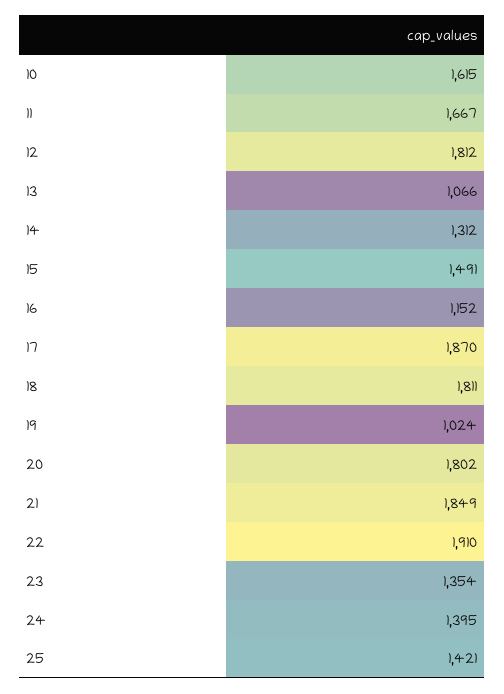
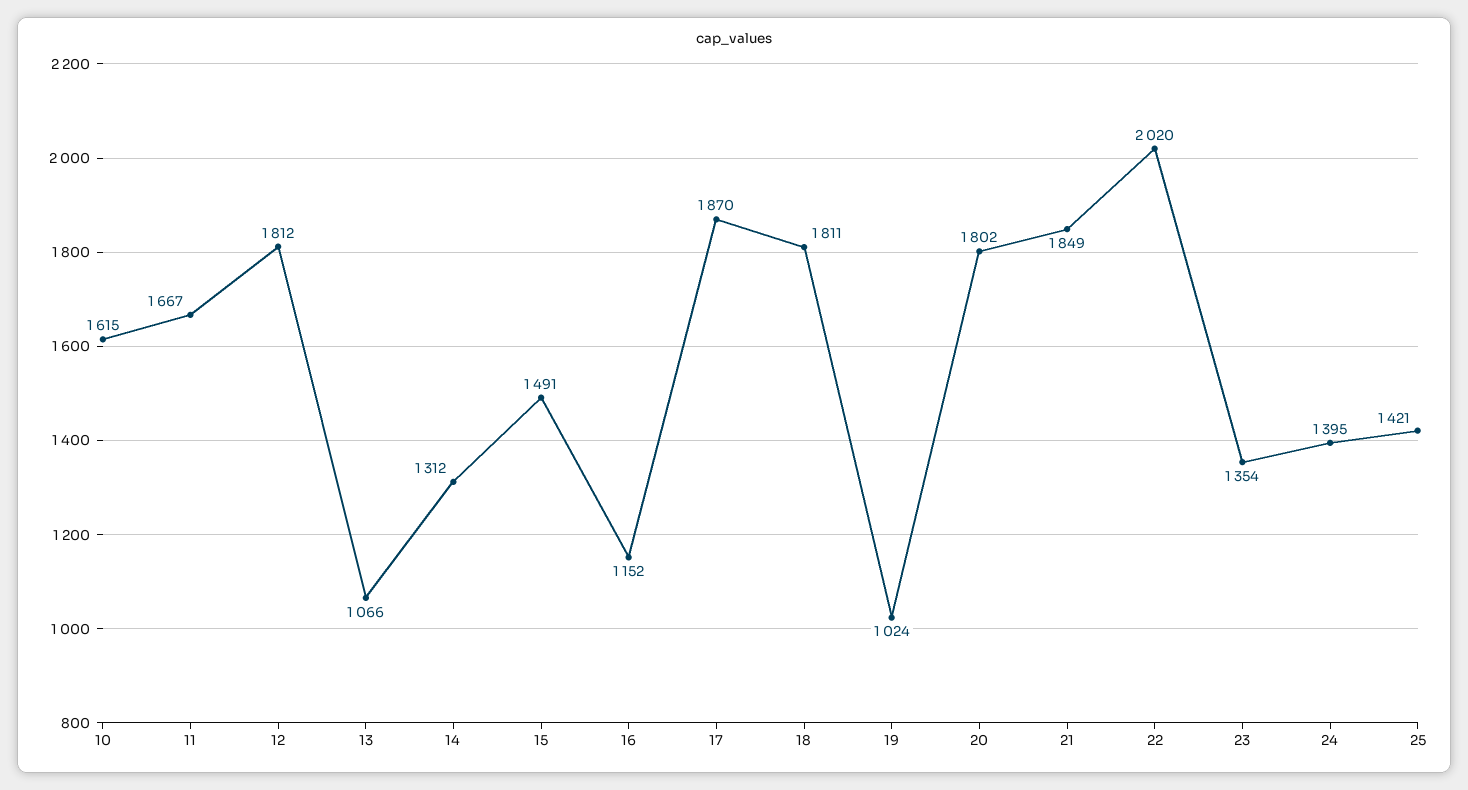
22: 1910 -> 2020

